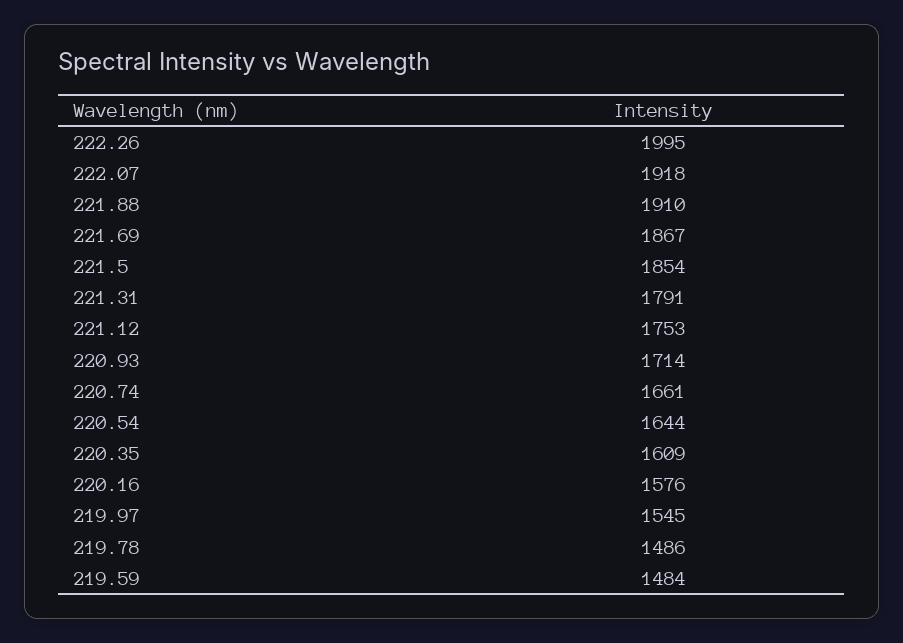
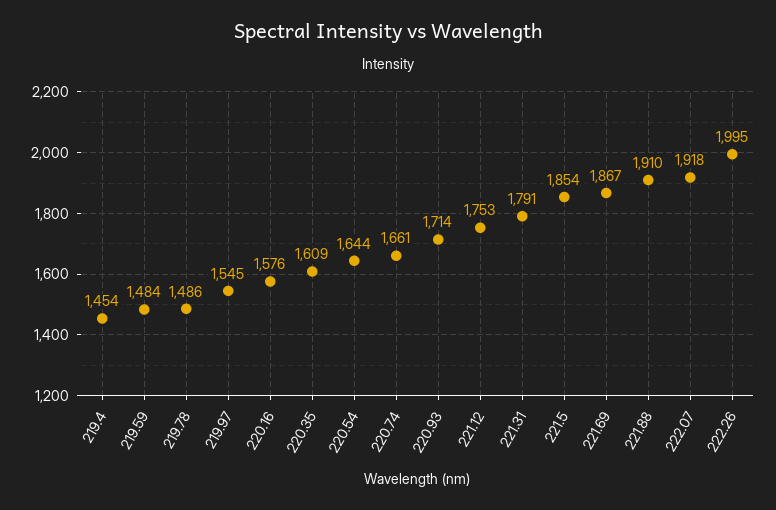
219.4: none -> 1454

